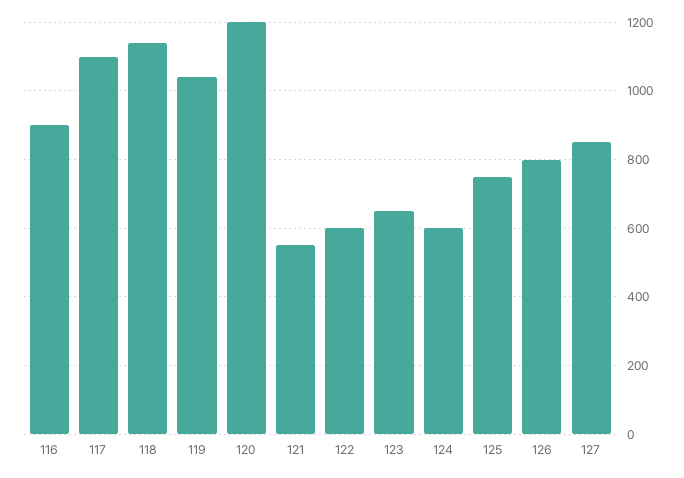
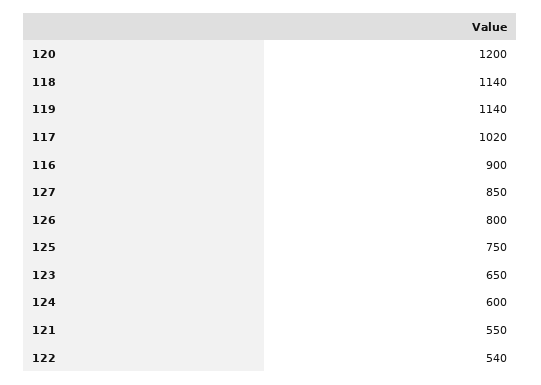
117: 1100 -> 1020
119: 1040 -> 1140
122: 600 -> 540

